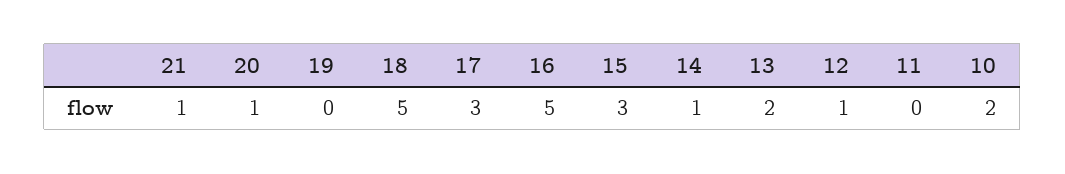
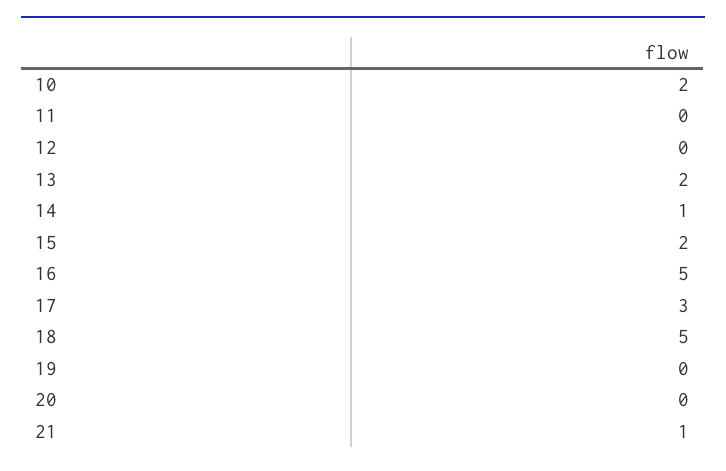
20: 1 -> 0
15: 3 -> 2
12: 1 -> 0

